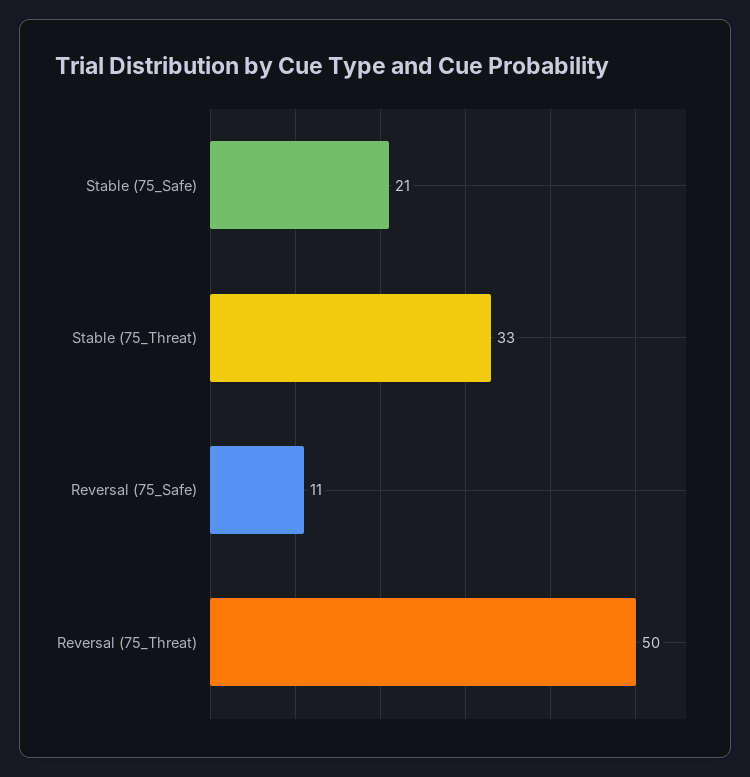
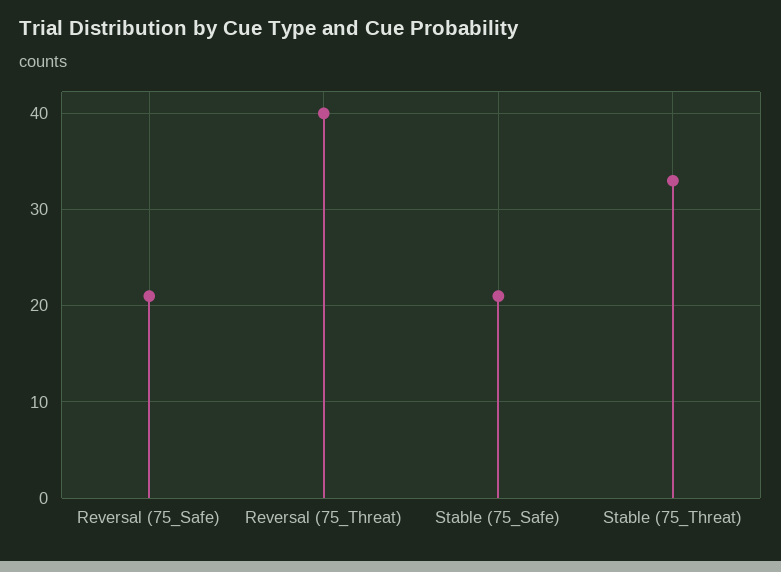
Reversal (75_Safe): 11 -> 21
Reversal (75_Threat): 50 -> 40

